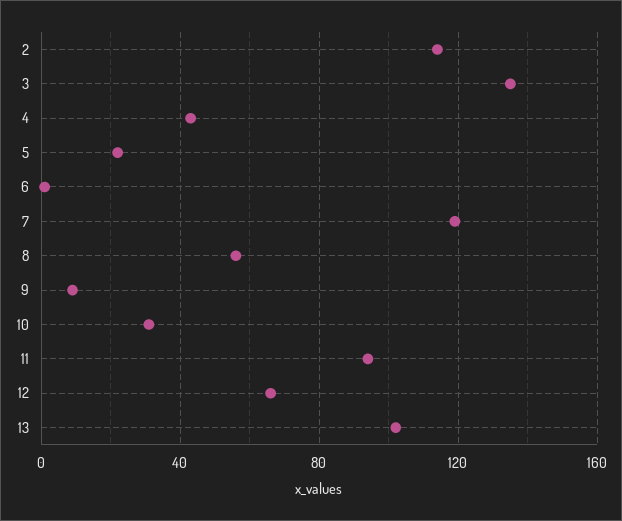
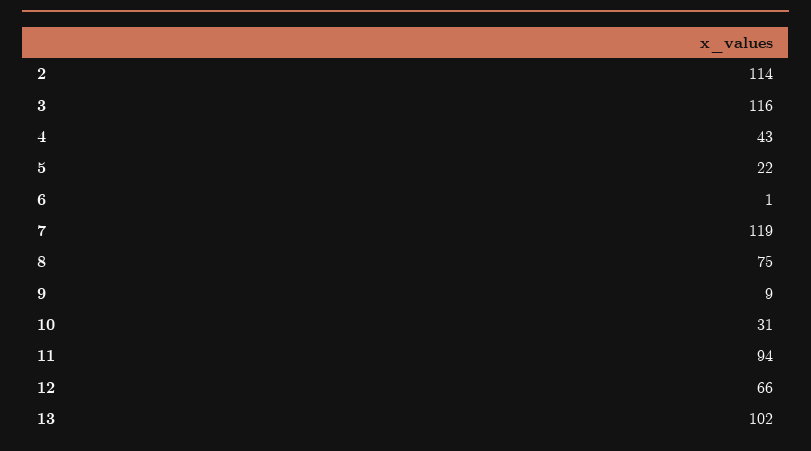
3: 135 -> 116
8: 55 -> 75

